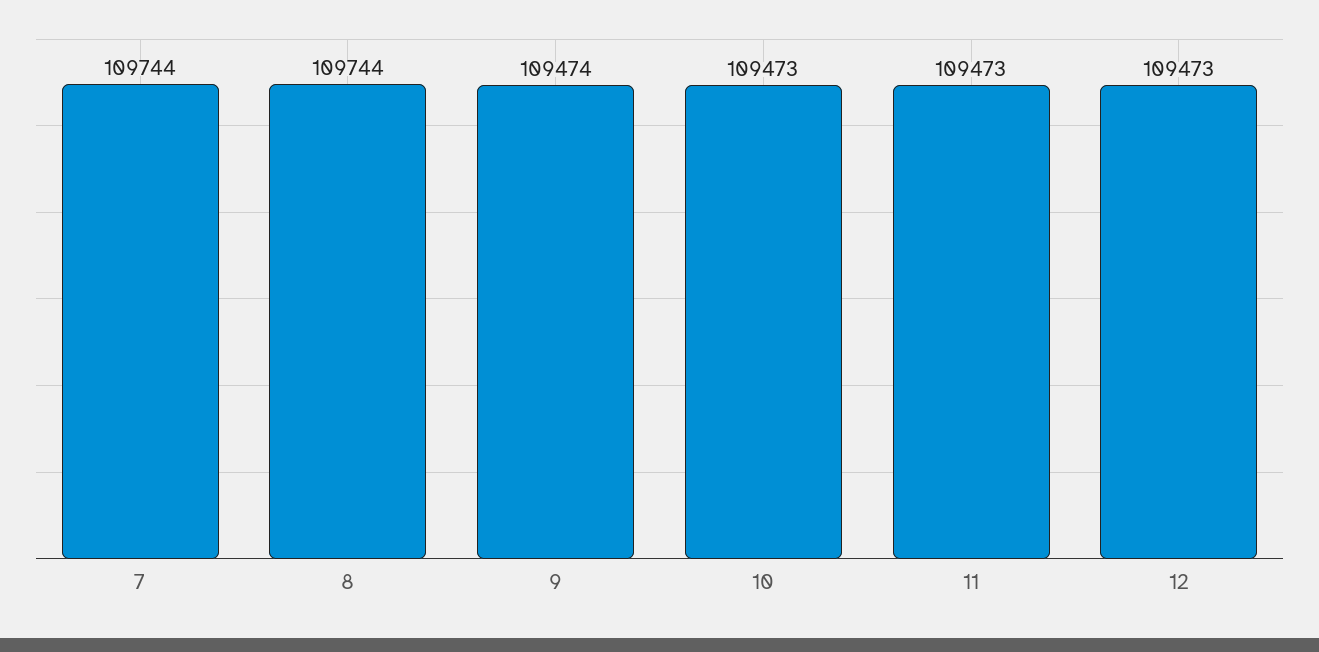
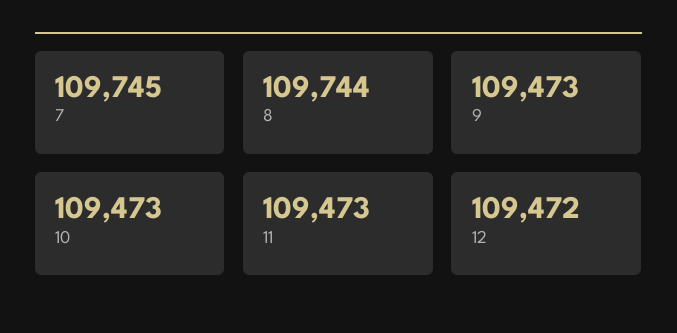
7: 109744 -> 109745
9: 109474 -> 109473
12: 109473 -> 109472

